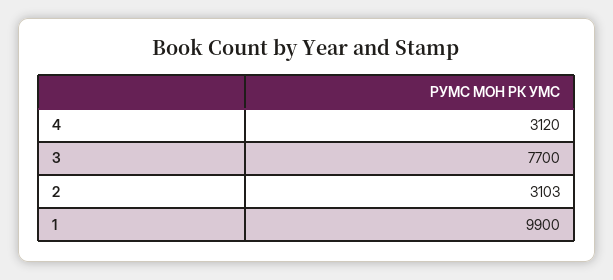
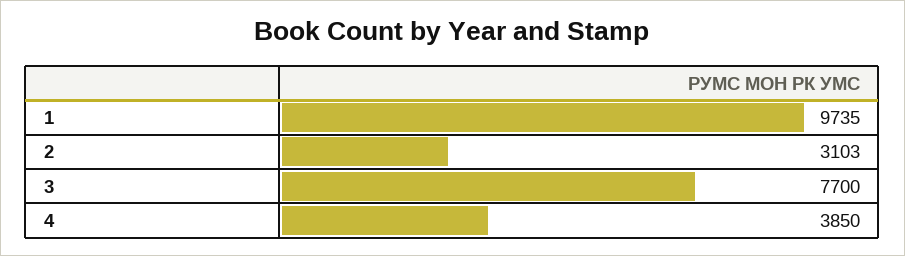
4: 3120 -> 3850
1: 9900 -> 9735

